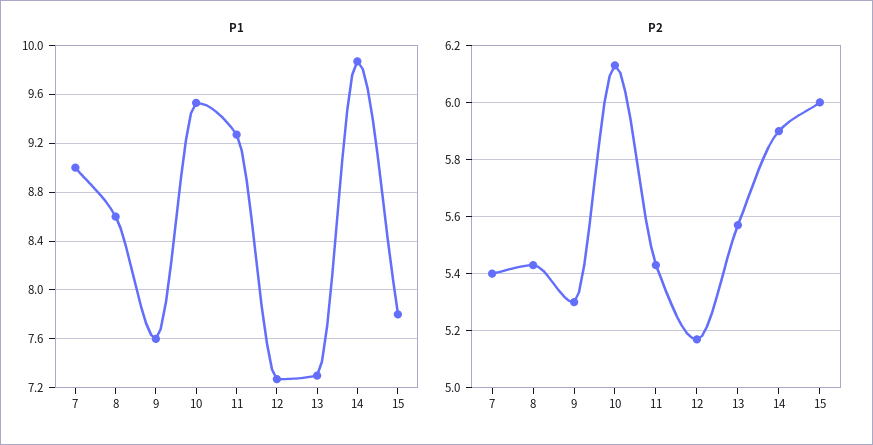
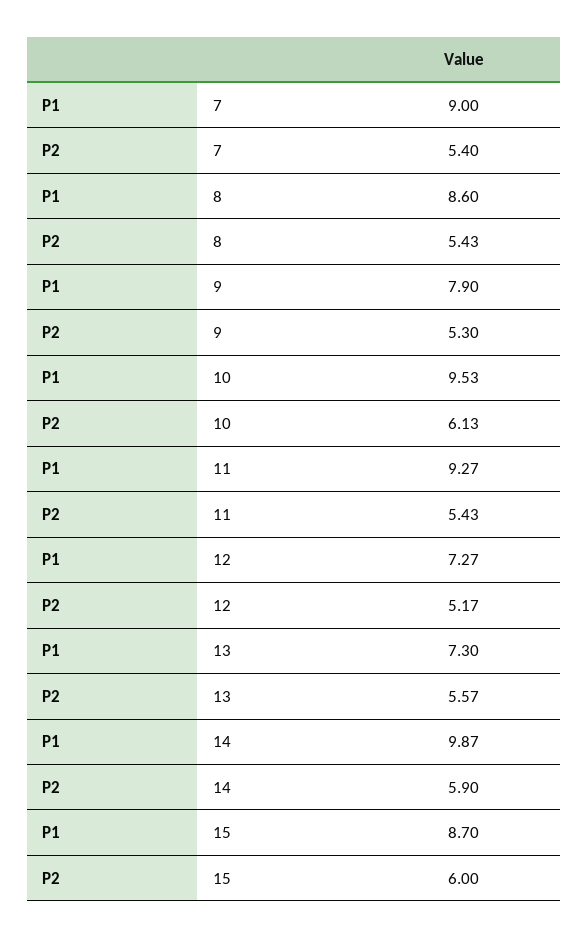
P1, 9: 7.6 -> 7.9
P1, 15: 7.8 -> 8.7

